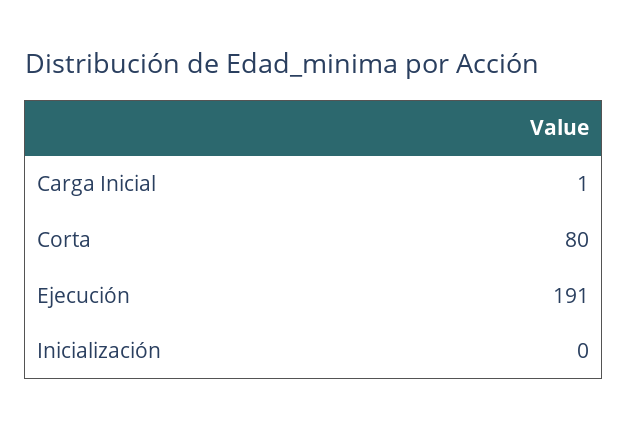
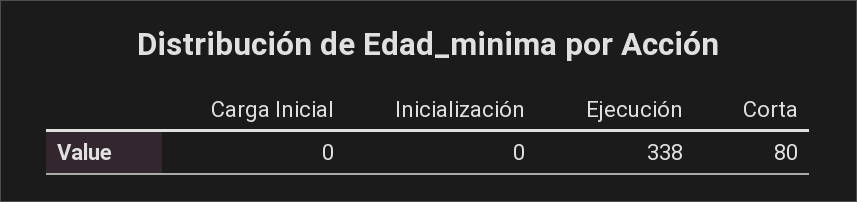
Carga Inicial: 1 -> 0
Ejecución: 191 -> 338

